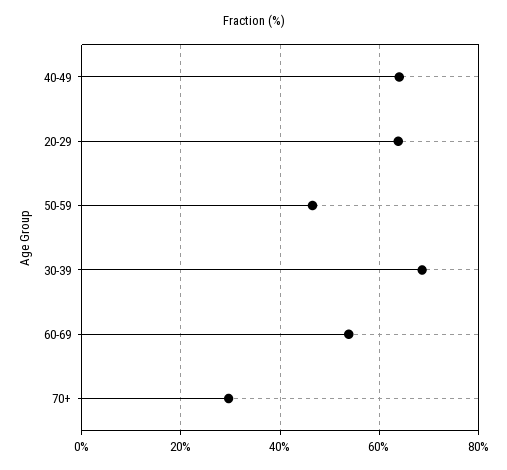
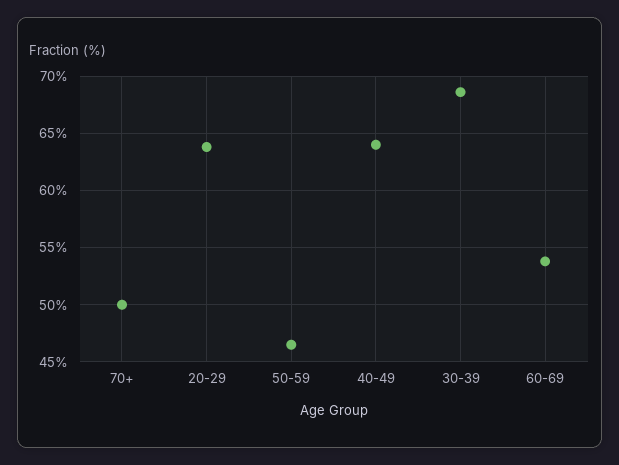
70+: 30 -> 50

